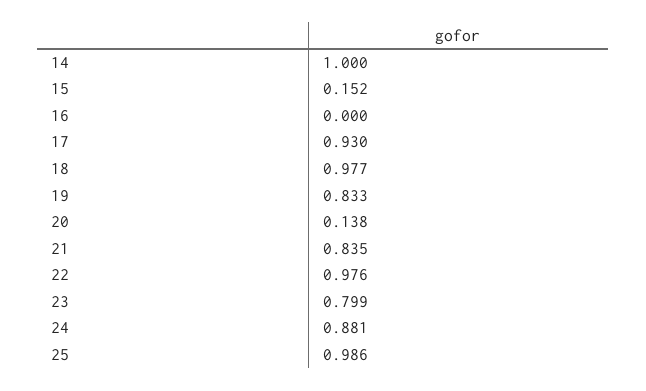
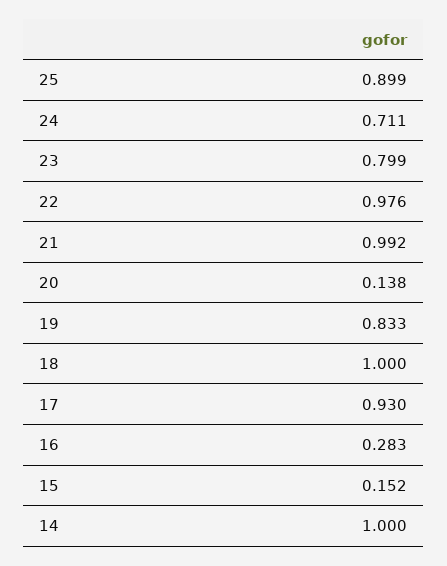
16: 0 -> 0.283
18: 0.977 -> 1
21: 0.835 -> 0.992
24: 0.881 -> 0.711
25: 0.986 -> 0.899

